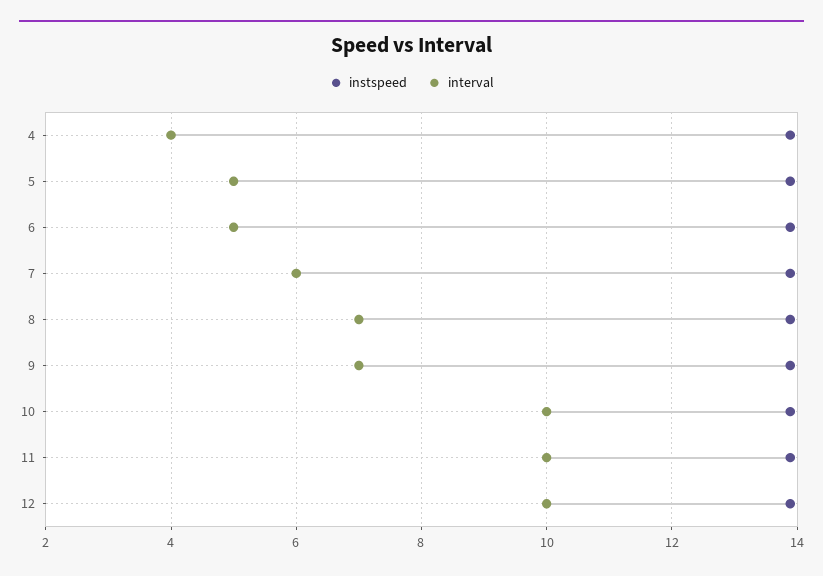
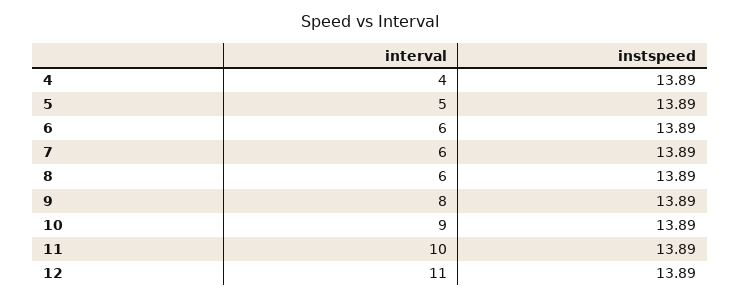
interval, 6: 5 -> 6
interval, 8: 7 -> 6
interval, 9: 7 -> 8
interval, 10: 10 -> 9
interval, 12: 10 -> 11

